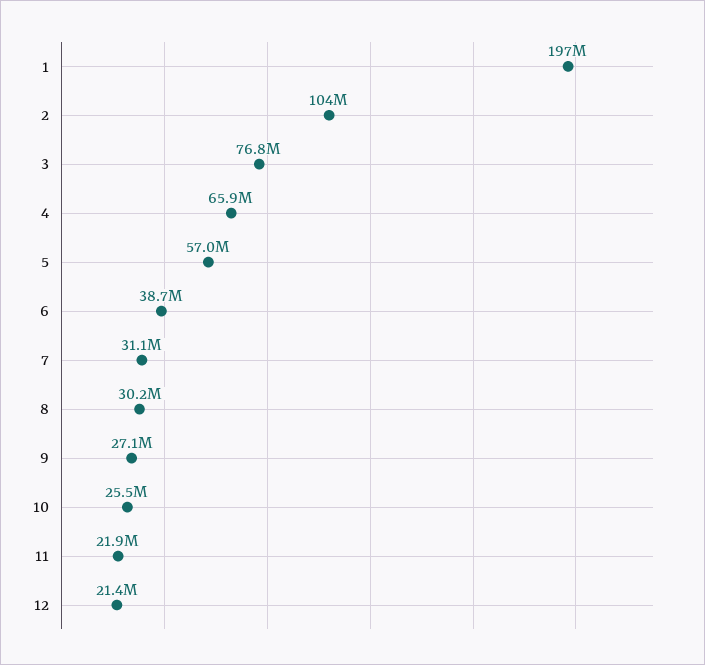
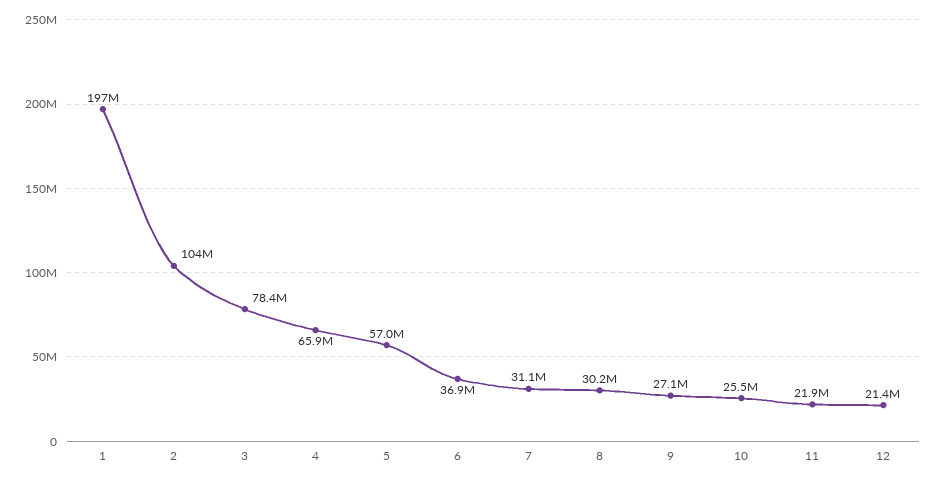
3: 76800000 -> 78400000
6: 38700000 -> 36900000

